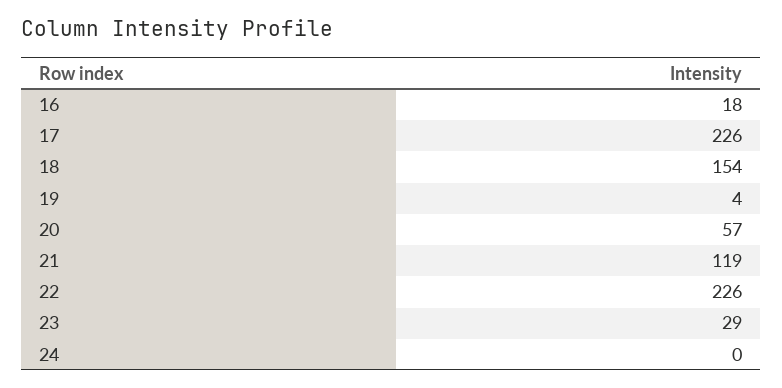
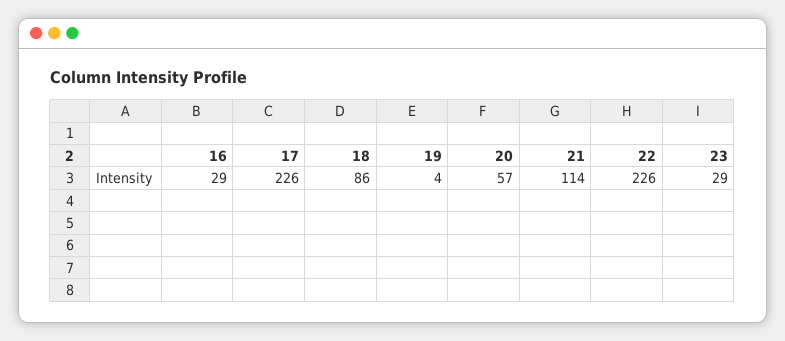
16: 18 -> 29
18: 154 -> 86
21: 119 -> 114
24: 0 -> none

